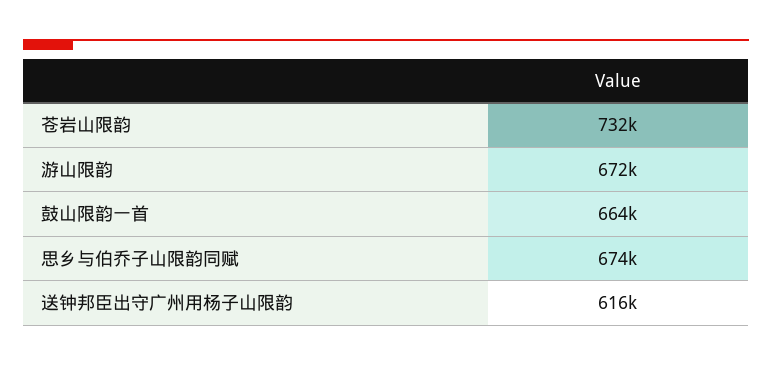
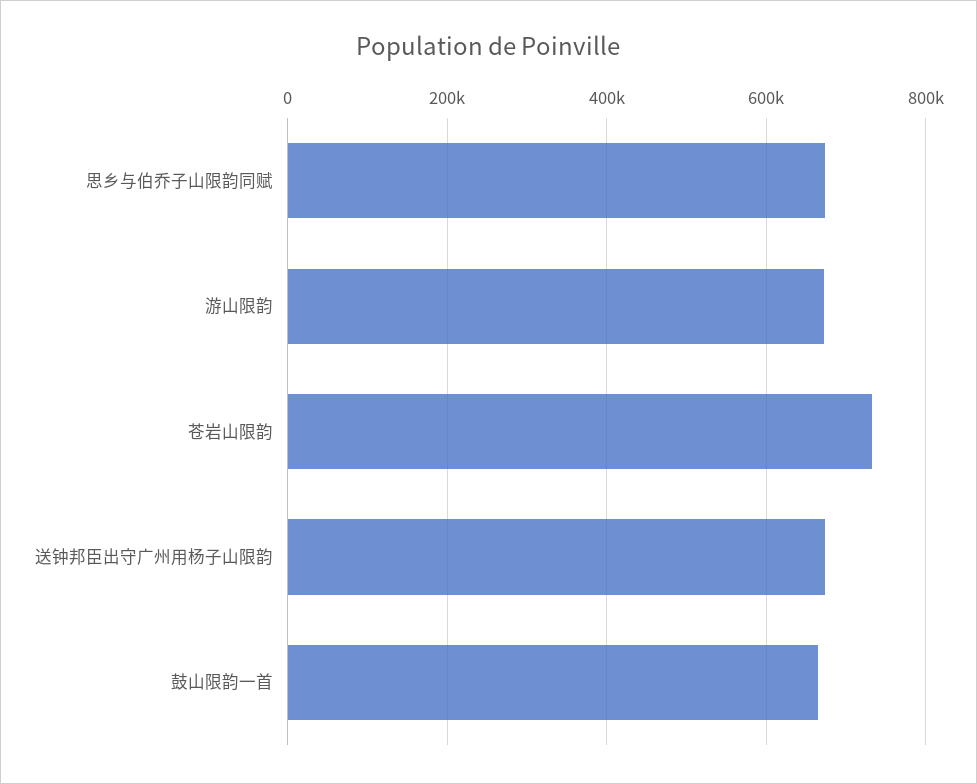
送钟邦臣出守广州用杨子山限韵: 616000 -> 680000

